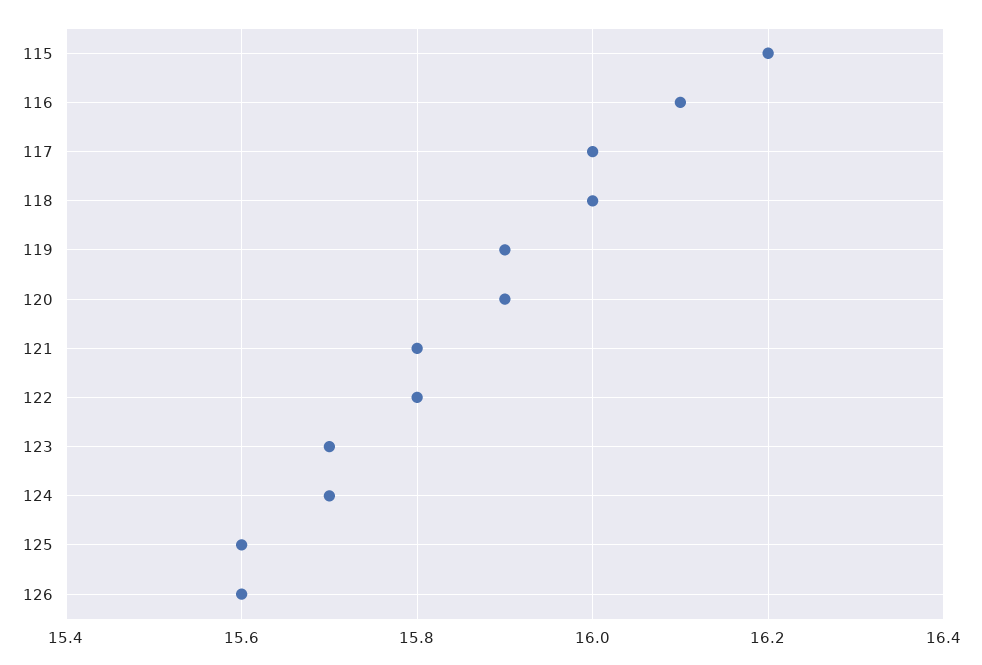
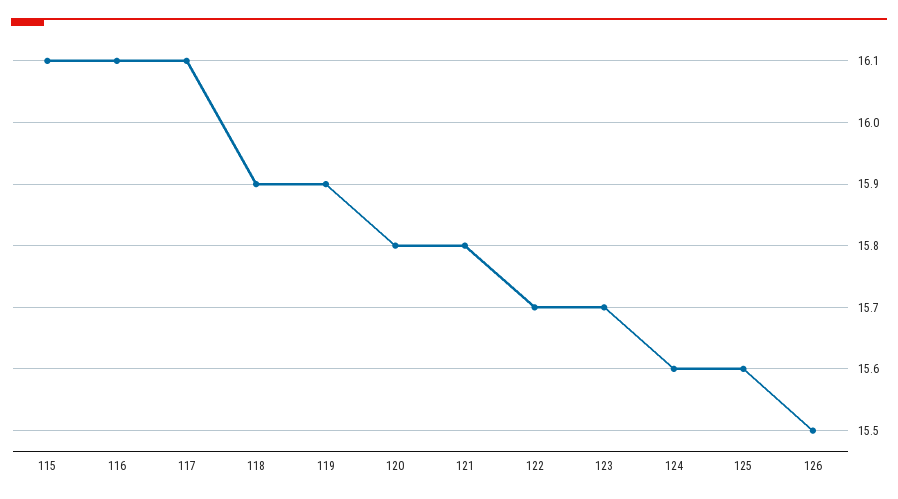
115: 16.2 -> 16.1
117: 16 -> 16.1
118: 16 -> 15.9
120: 15.9 -> 15.8
122: 15.8 -> 15.7
124: 15.7 -> 15.6
126: 15.6 -> 15.5

